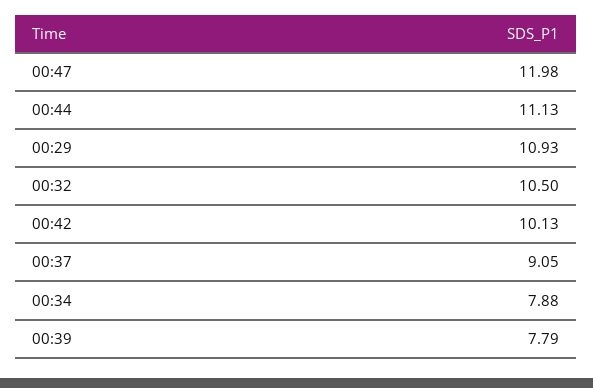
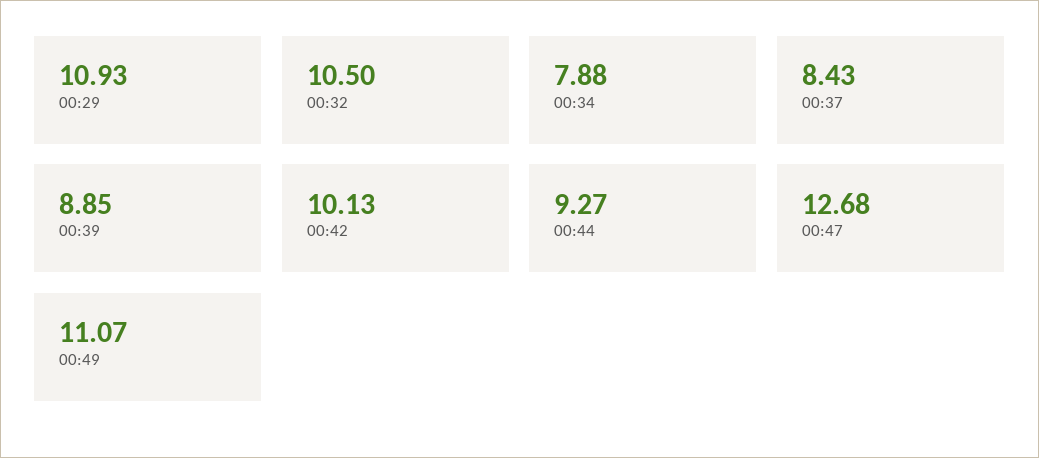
00:47: 11.98 -> 12.68
00:44: 11.13 -> 9.27
00:37: 9.05 -> 8.43
00:39: 7.79 -> 8.85
00:49: none -> 11.07

